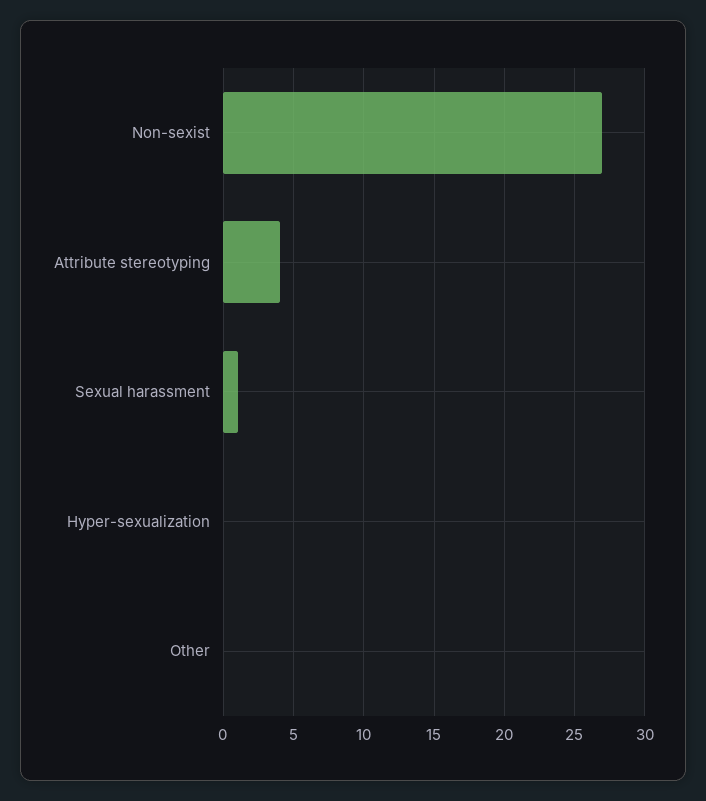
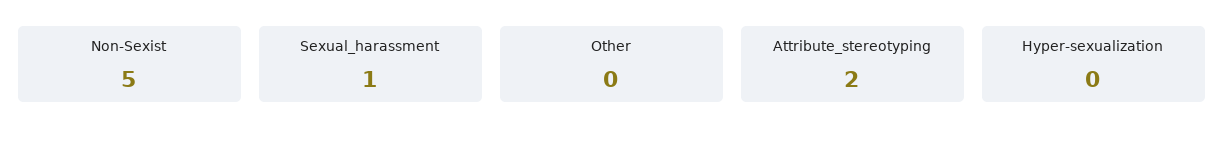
Non-sexist: 27 -> 5
Attribute stereotyping: 4 -> 2

